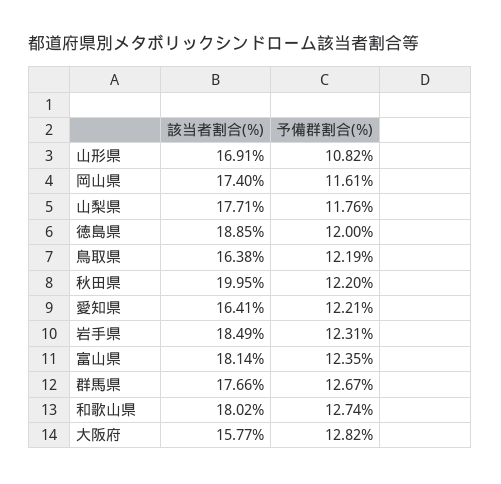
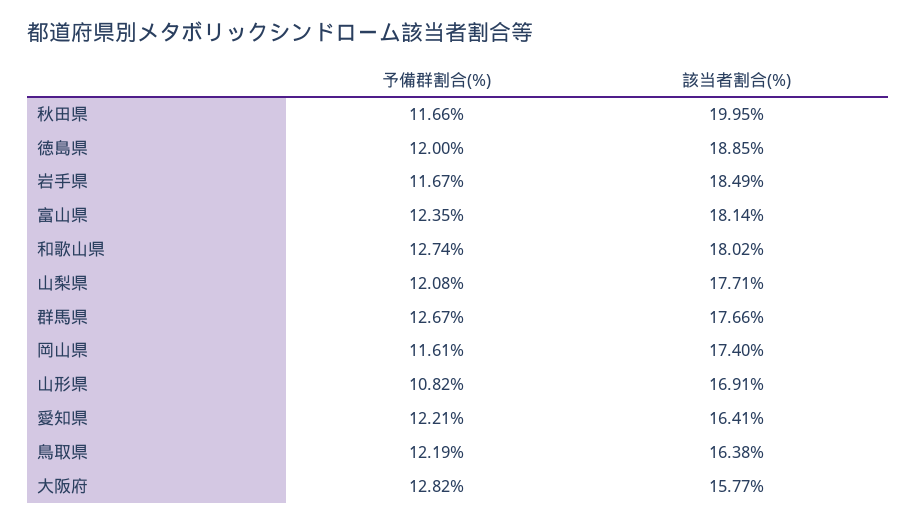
予備群割合(%), 山梨県: 11.76 -> 12.08
予備群割合(%), 秋田県: 12.2 -> 11.66
予備群割合(%), 岩手県: 12.31 -> 11.67

